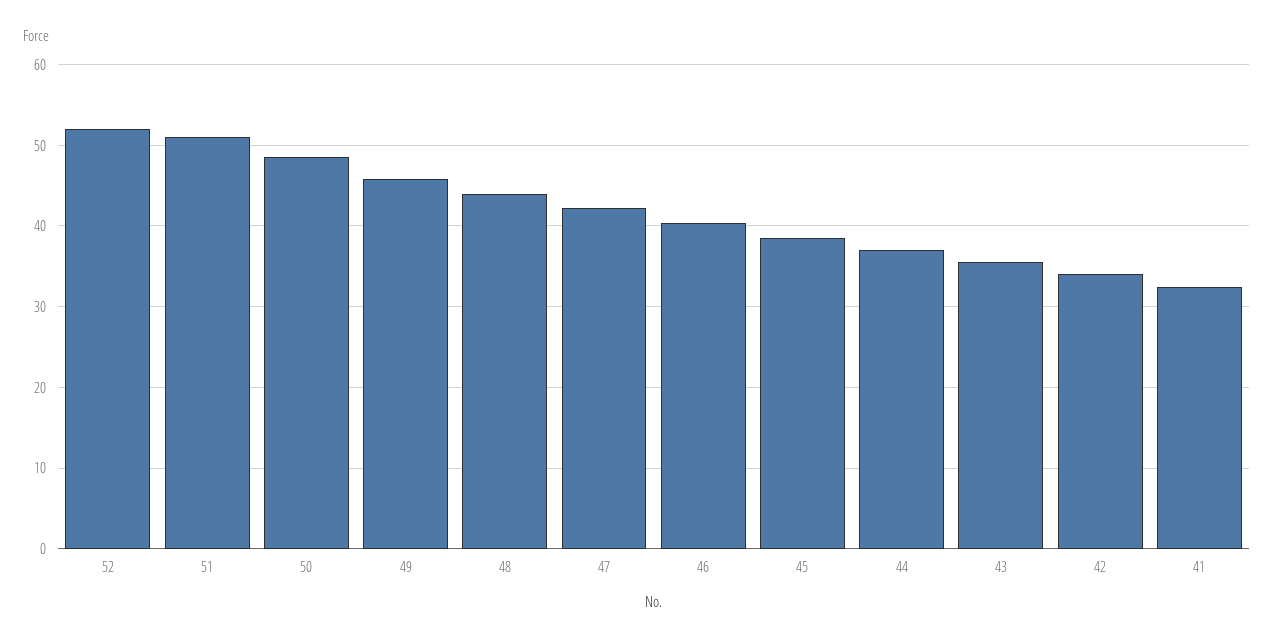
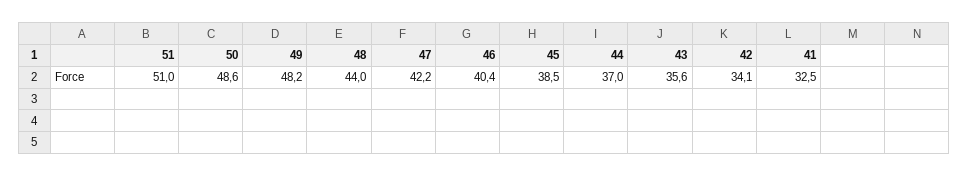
52: 52 -> none
49: 46 -> 48.2

